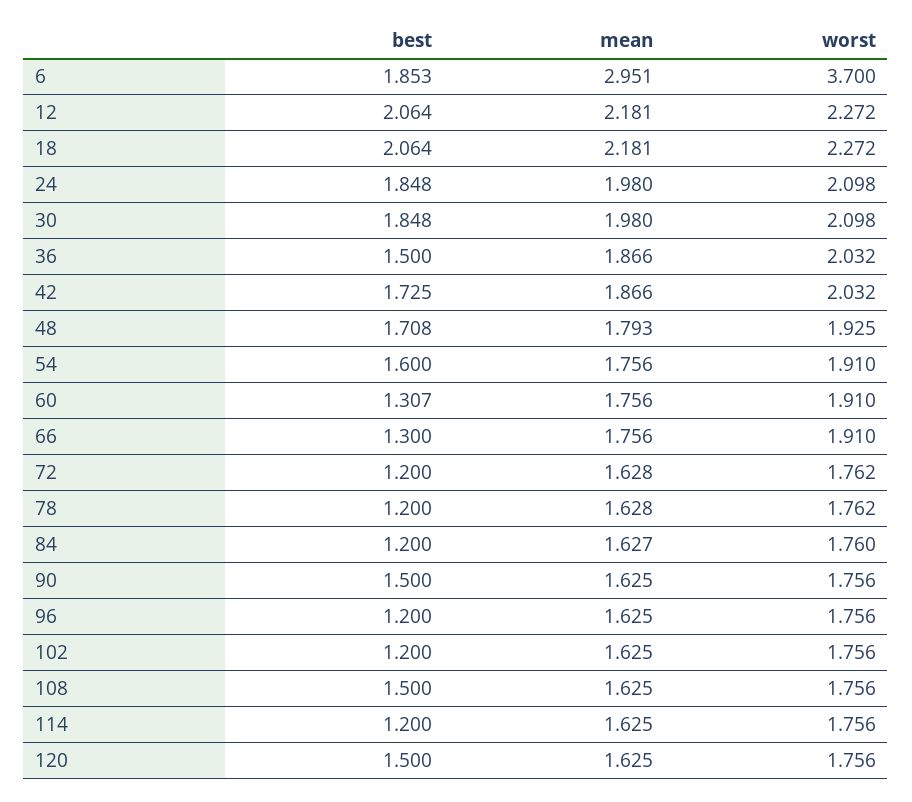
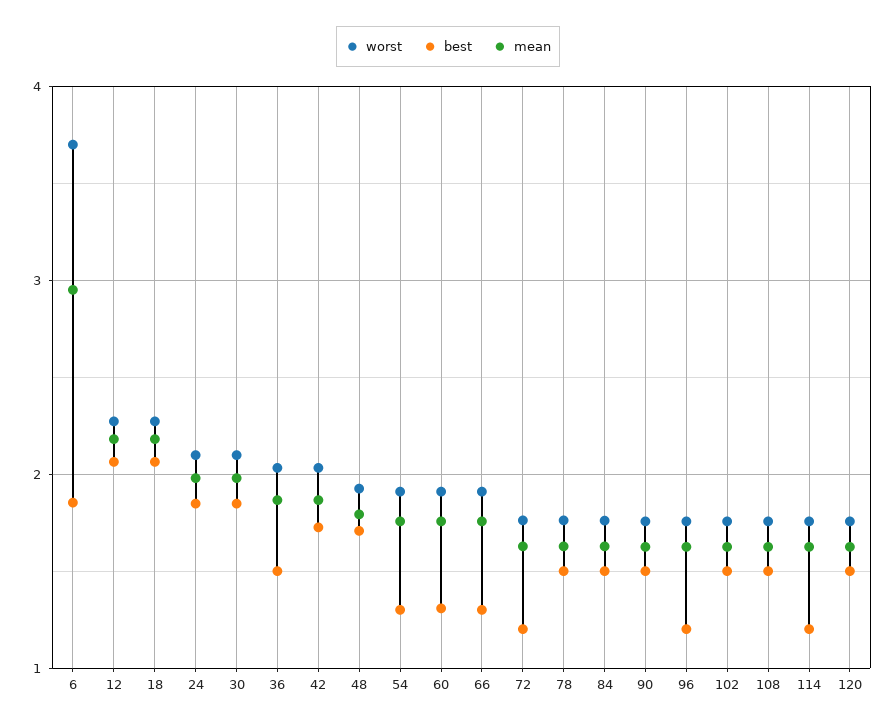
best, 54: 1.6 -> 1.3
best, 78: 1.2 -> 1.5
best, 84: 1.2 -> 1.5
best, 102: 1.2 -> 1.5

